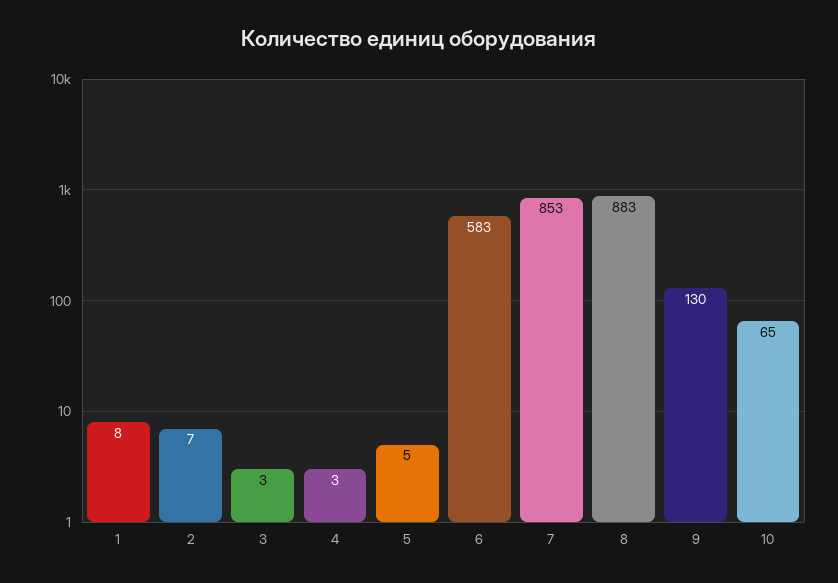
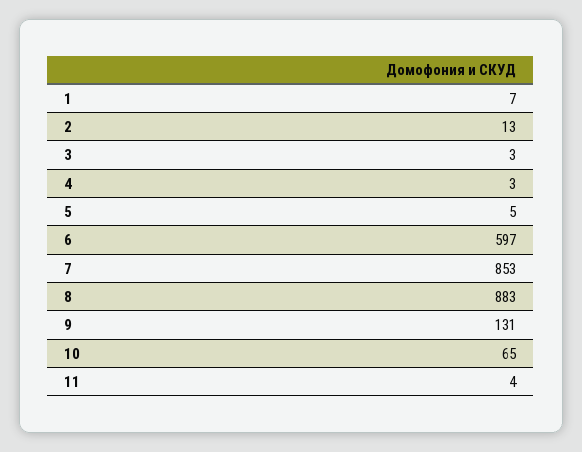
1: 8 -> 7
2: 7 -> 13
6: 583 -> 597
9: 130 -> 131
11: none -> 4

